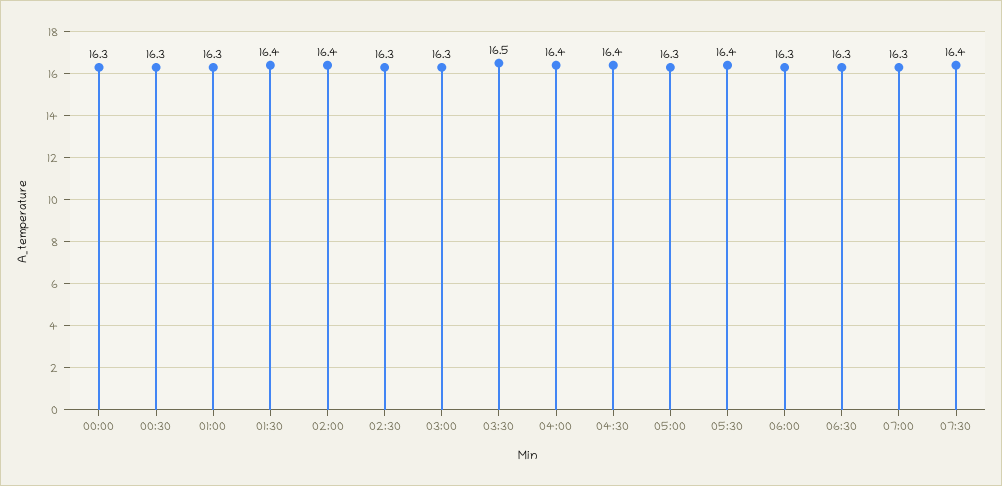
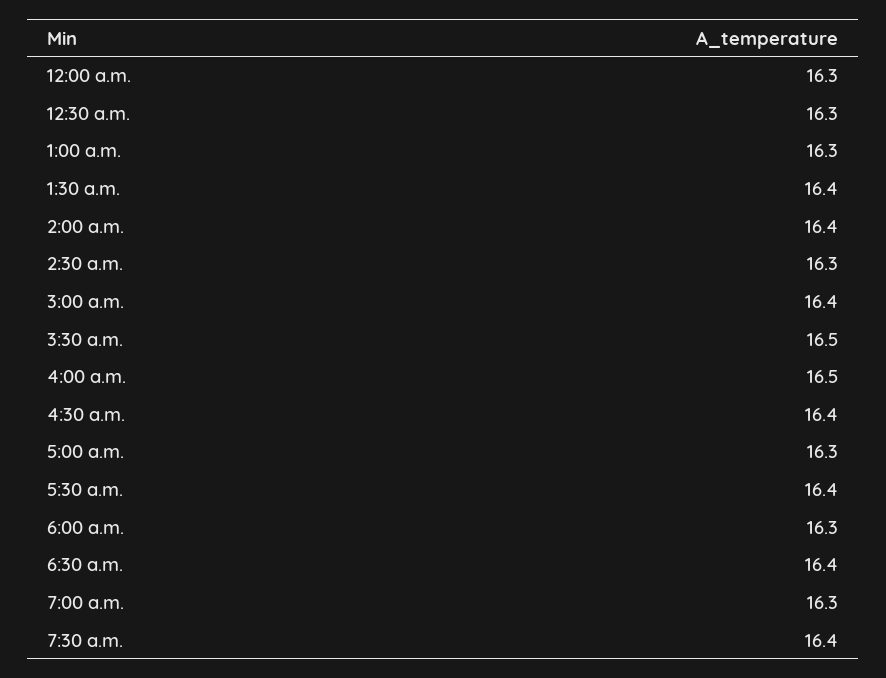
03:00: 16.3 -> 16.4
04:00: 16.4 -> 16.5
06:30: 16.3 -> 16.4

